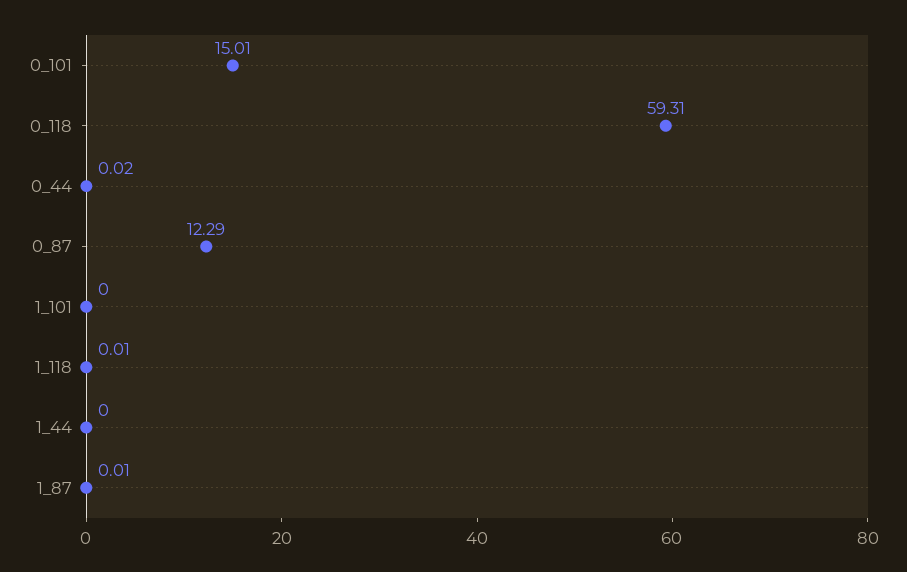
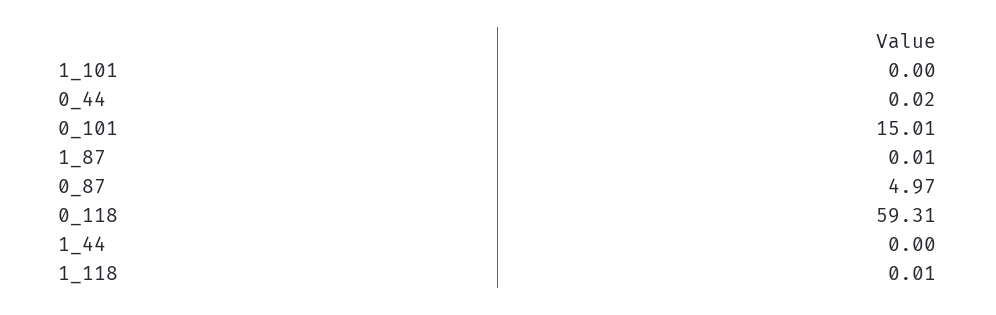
0_87: 12.29 -> 4.97

